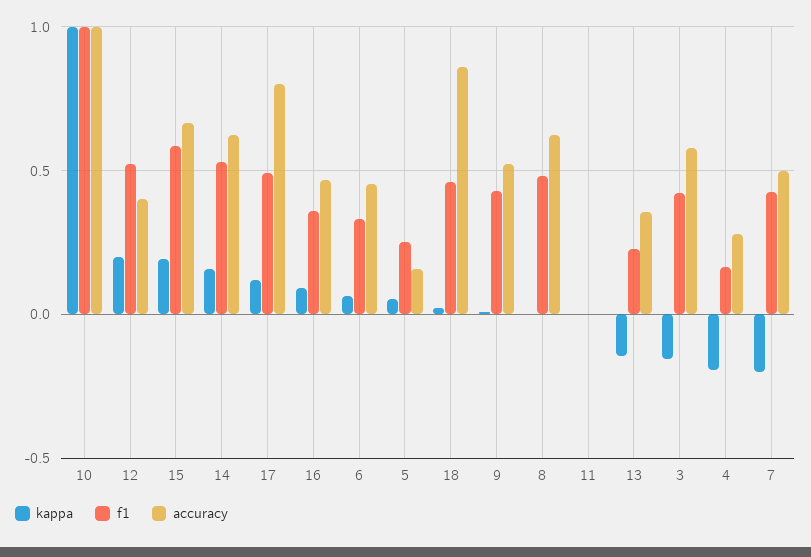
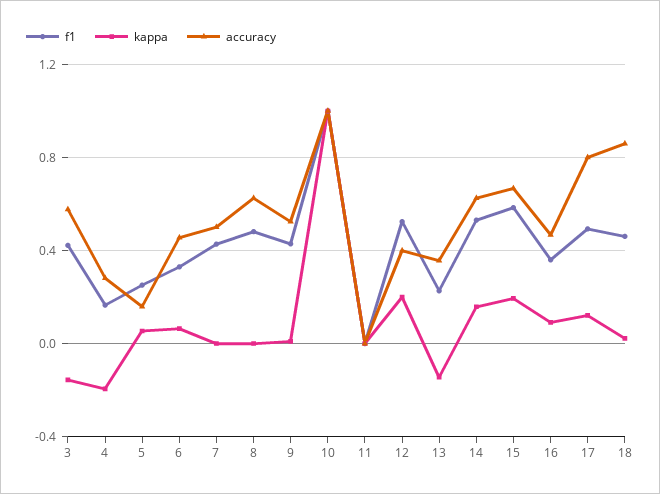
kappa, 7: -0.2 -> 0

